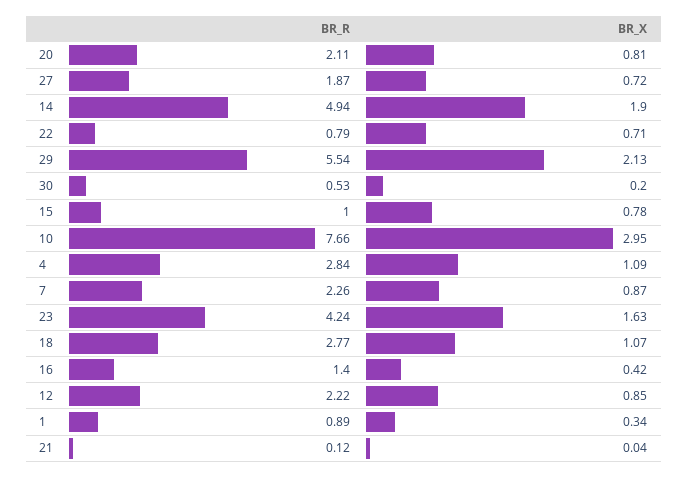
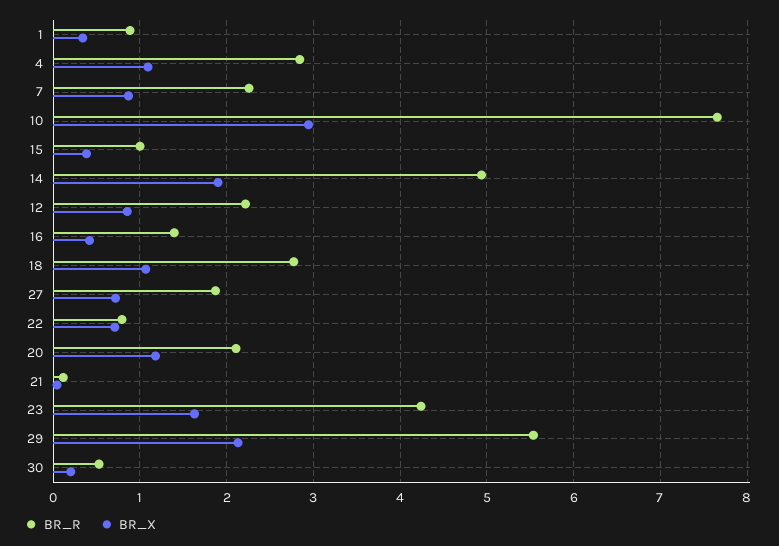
BR_X, 20: 0.81 -> 1.2
BR_X, 15: 0.78 -> 0.4

